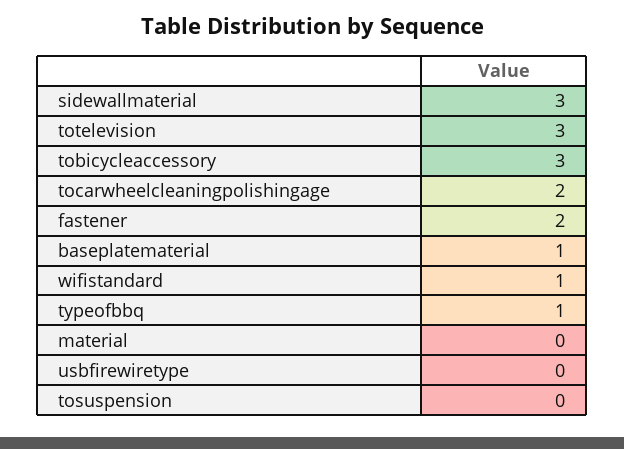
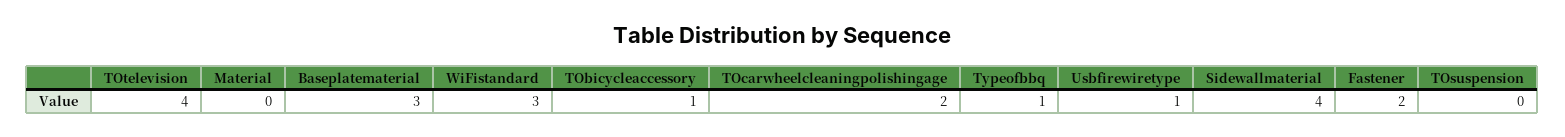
sidewallmaterial: 3 -> 4
totelevision: 3 -> 4
tobicycleaccessory: 3 -> 1
baseplatematerial: 1 -> 3
wifistandard: 1 -> 3
usbfirewiretype: 0 -> 1

